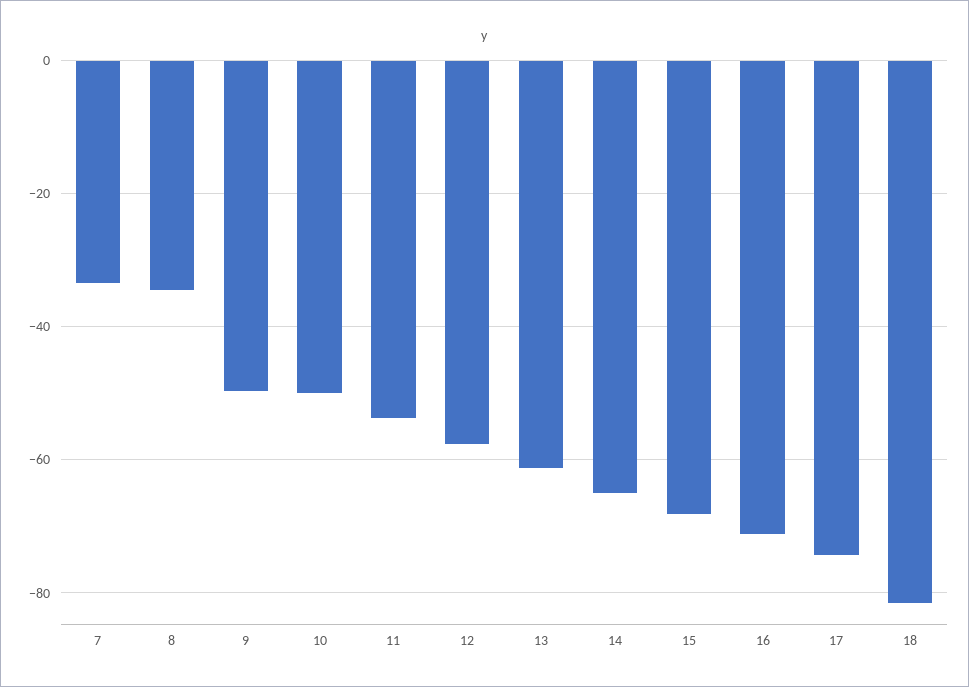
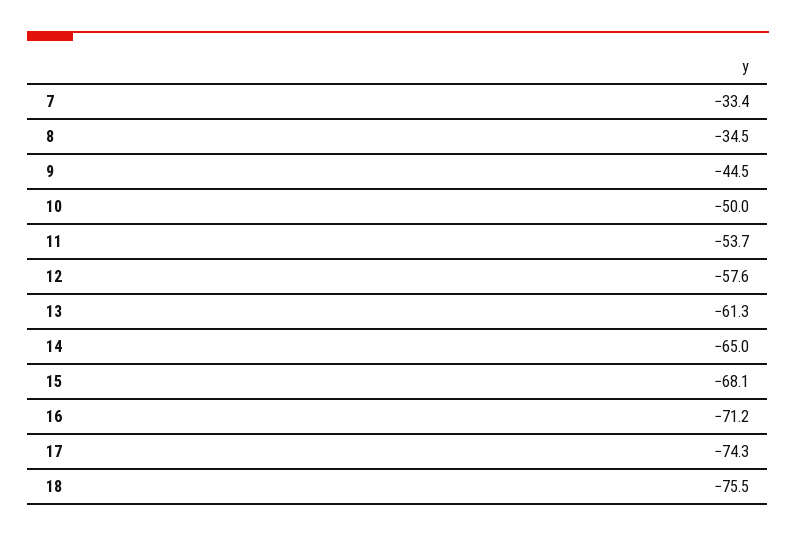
9: -50 -> -44.5
18: -82 -> -75.5

